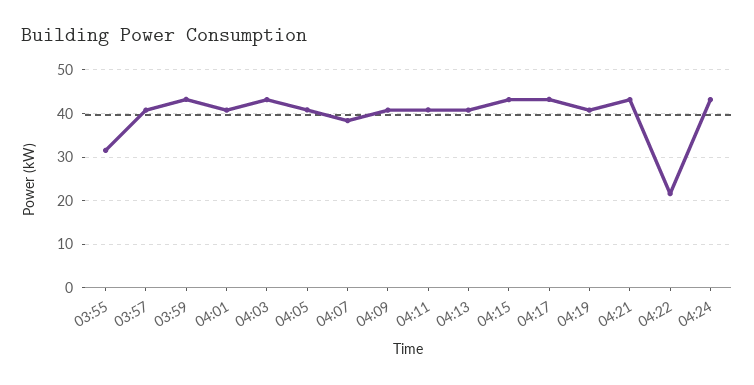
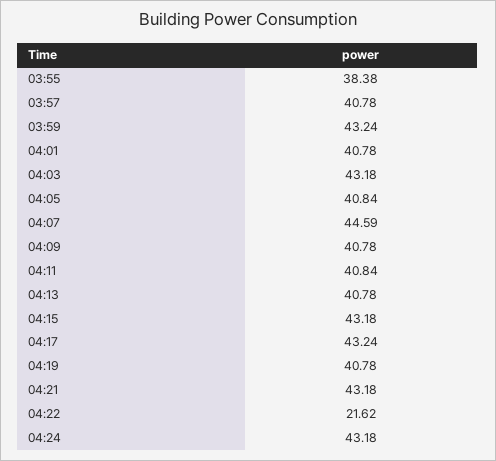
03:55: 32 -> 38.38
04:07: 38 -> 44.59

